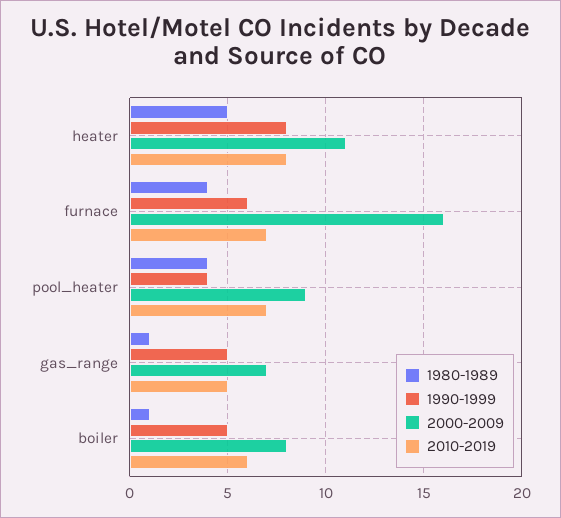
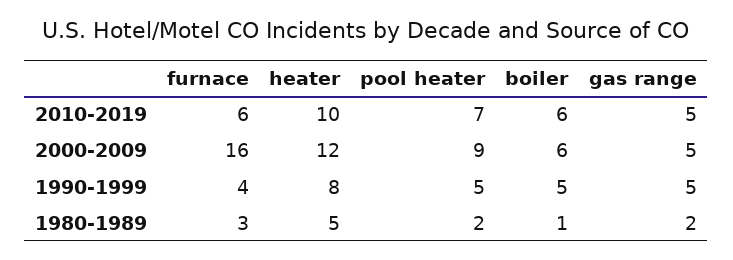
2000-2009, heater: 11 -> 12
2010-2019, heater: 8 -> 10
1980-1989, furnace: 4 -> 3
1990-1999, furnace: 6 -> 4
2010-2019, furnace: 7 -> 6
1980-1989, pool_heater: 4 -> 2
1990-1999, pool_heater: 4 -> 5
1980-1989, gas_range: 1 -> 2
2000-2009, gas_range: 7 -> 5
2000-2009, boiler: 8 -> 6

